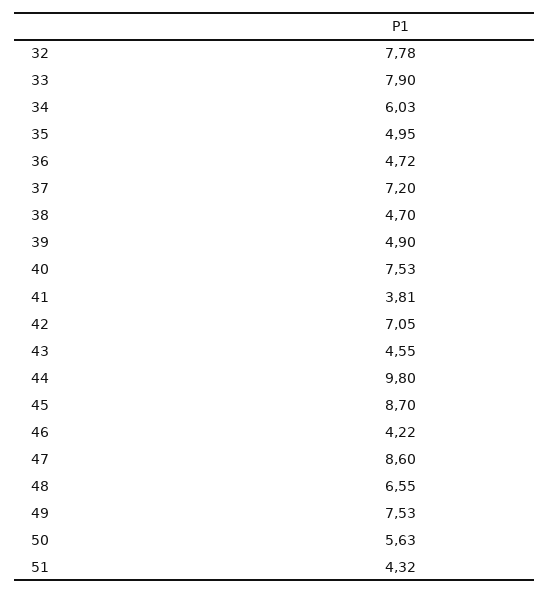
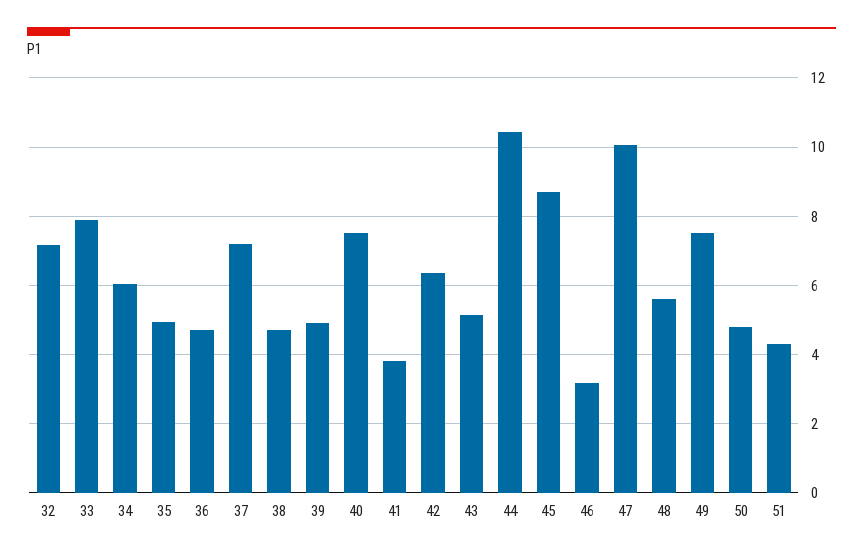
32: 7.78 -> 7.2
42: 7.05 -> 6.4
43: 4.55 -> 5.2
44: 9.8 -> 10.4
46: 4.22 -> 3.2
47: 8.6 -> 10
48: 6.55 -> 5.6
50: 5.63 -> 4.8

